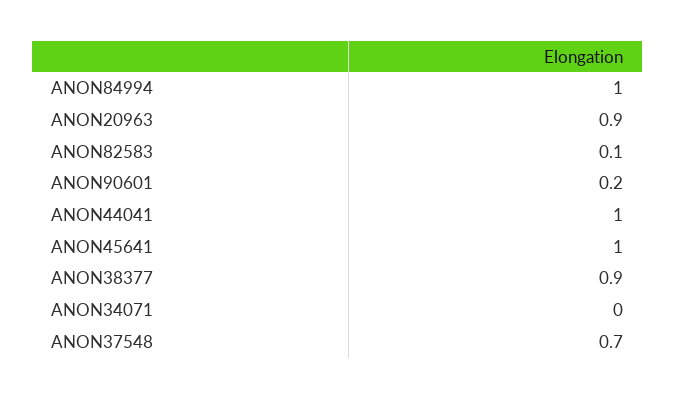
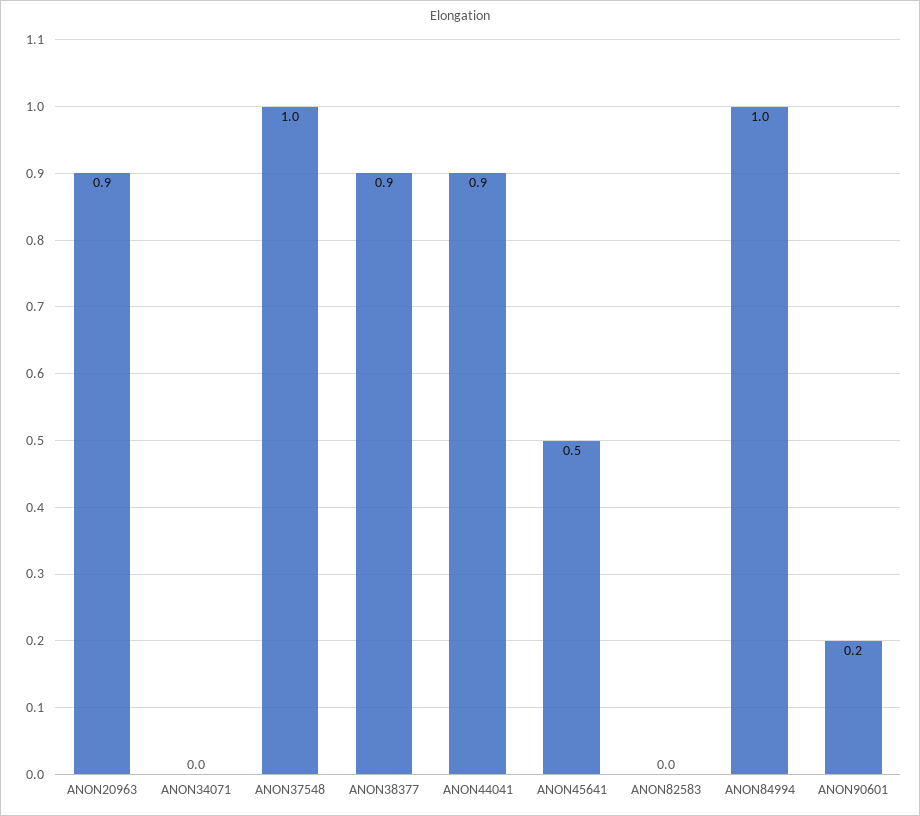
ANON82583: 0.1 -> 0
ANON44041: 1 -> 0.9
ANON45641: 1 -> 0.5
ANON37548: 0.7 -> 1

